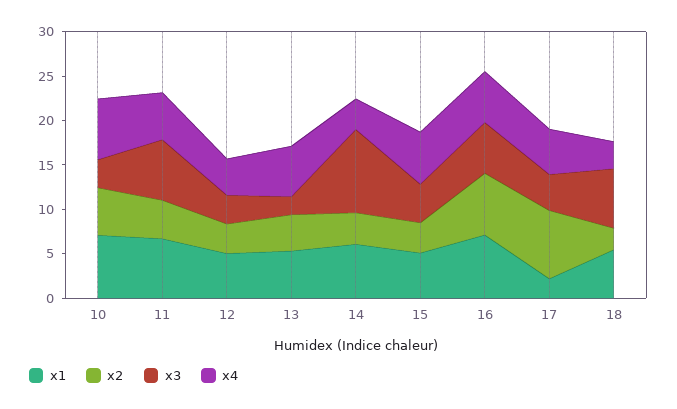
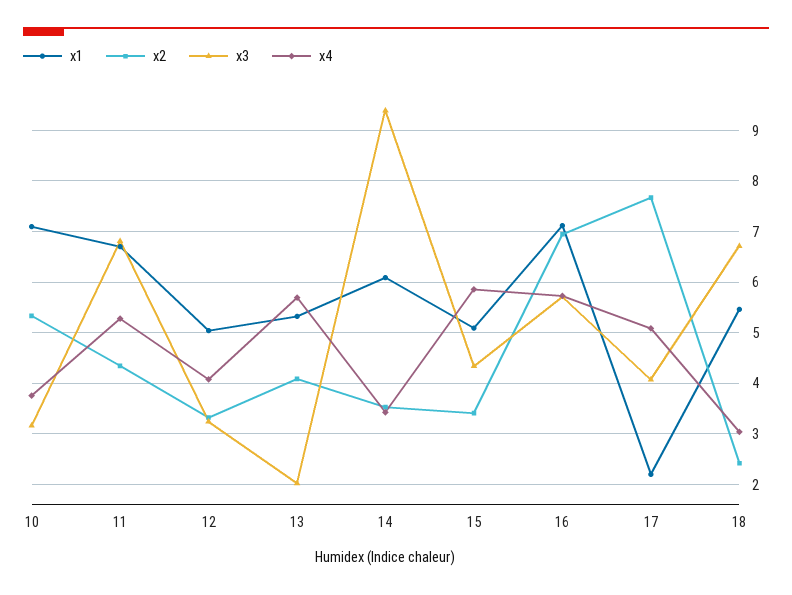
x4, 10: 7 -> 3.8

